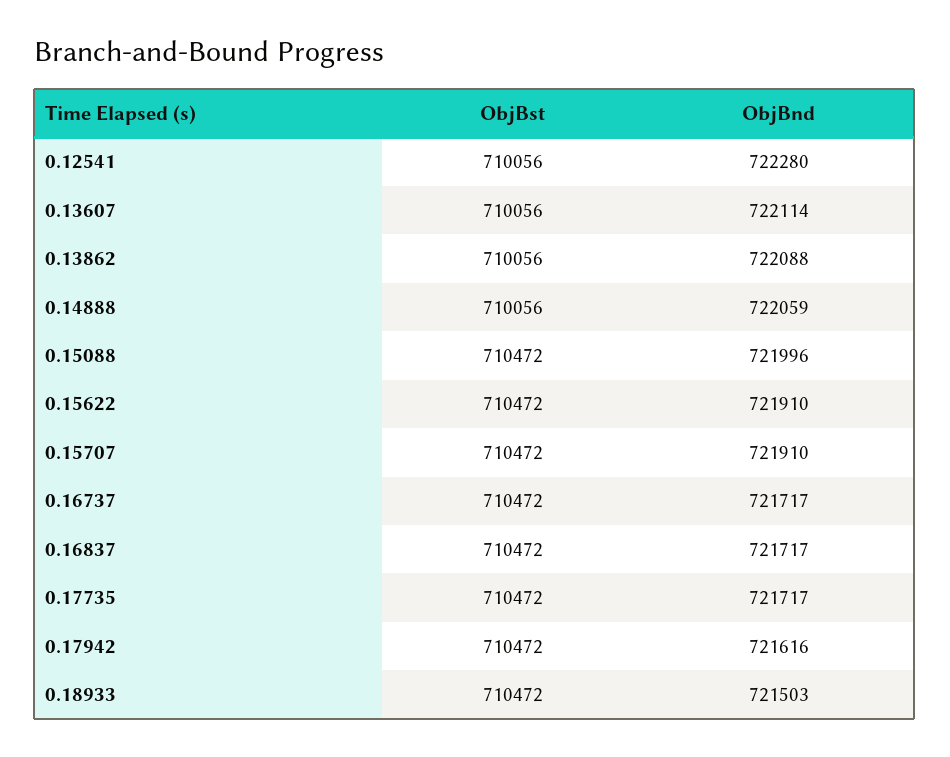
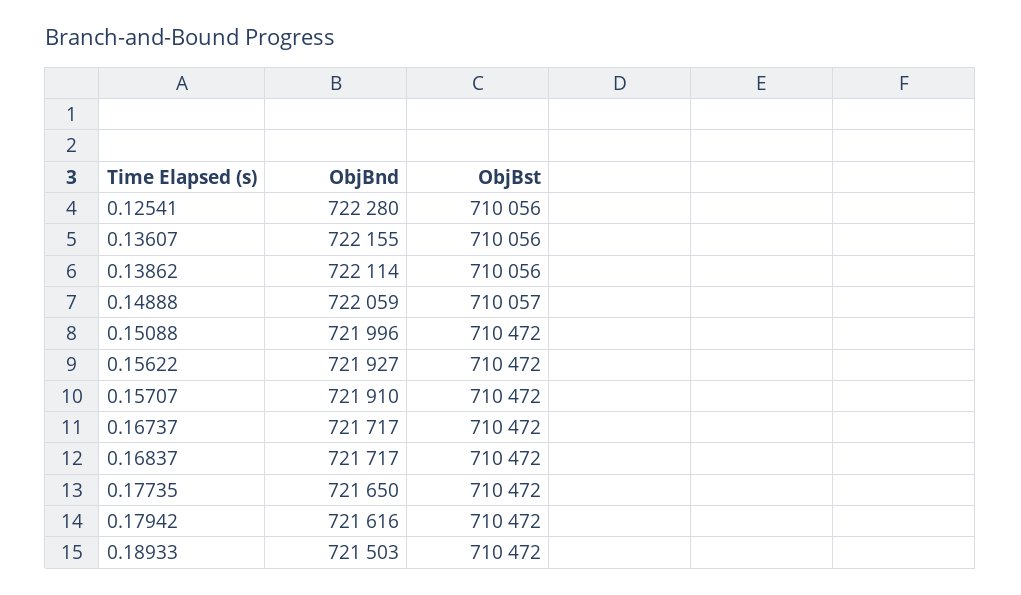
ObjBnd, 0.13607: 722114 -> 722155
ObjBnd, 0.13862: 722088 -> 722114
ObjBst, 0.14888: 710056 -> 710057
ObjBnd, 0.15622: 721910 -> 721927
ObjBnd, 0.17735: 721717 -> 721650

